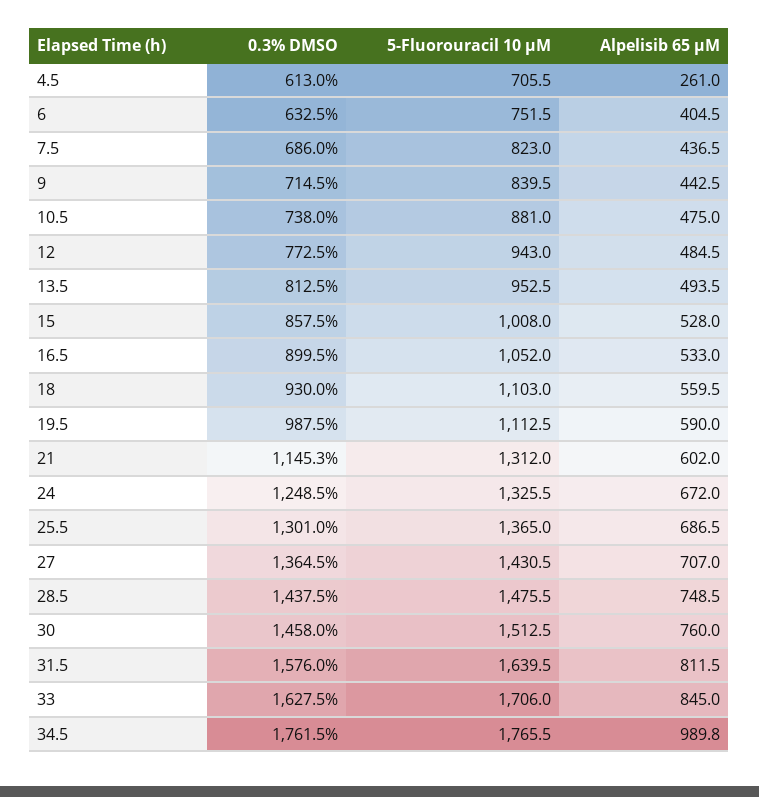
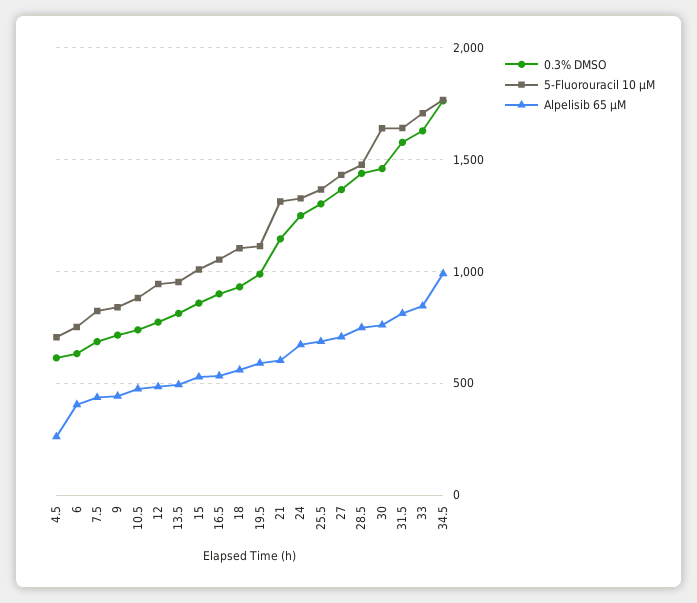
5-Fluorouracil 10 µM, 30: 1512.5 -> 1650

